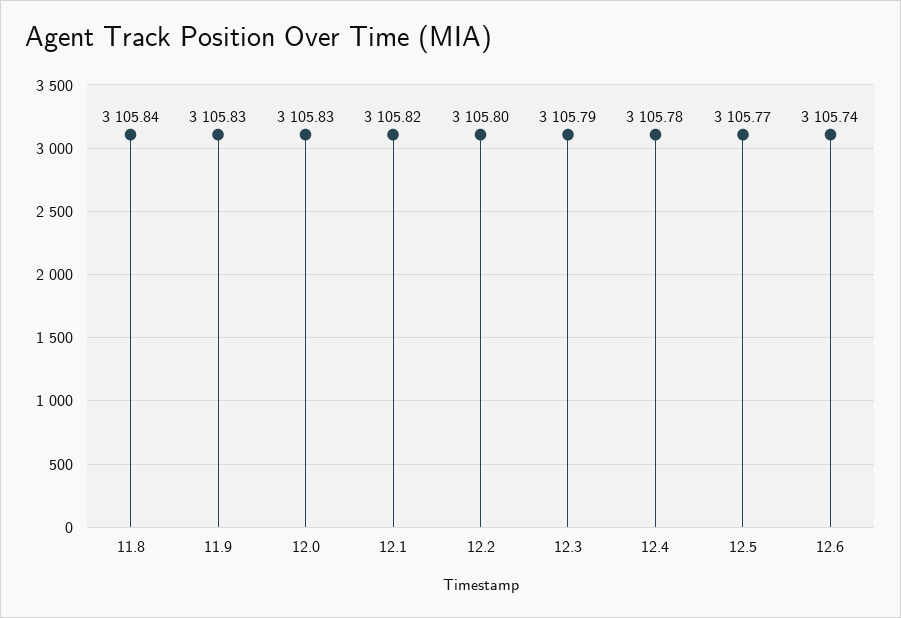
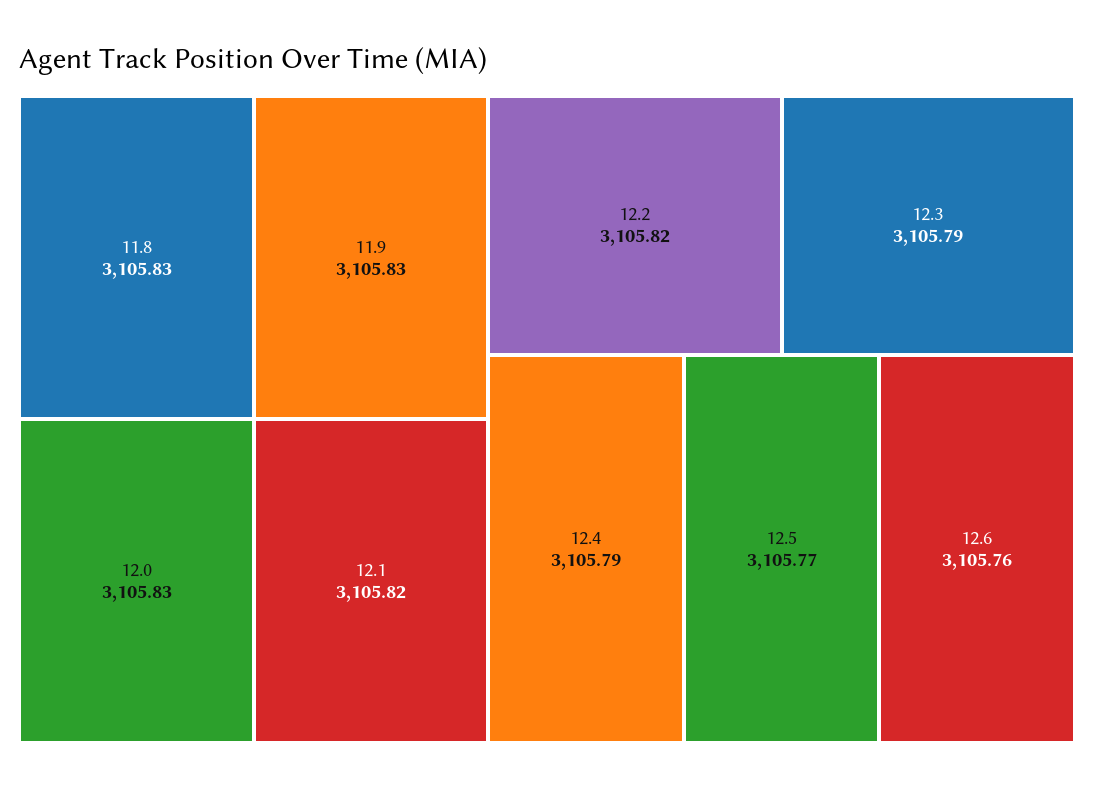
11.8: 3105.84 -> 3105.83
12.2: 3105.8 -> 3105.82
12.4: 3105.78 -> 3105.79
12.6: 3105.74 -> 3105.76

